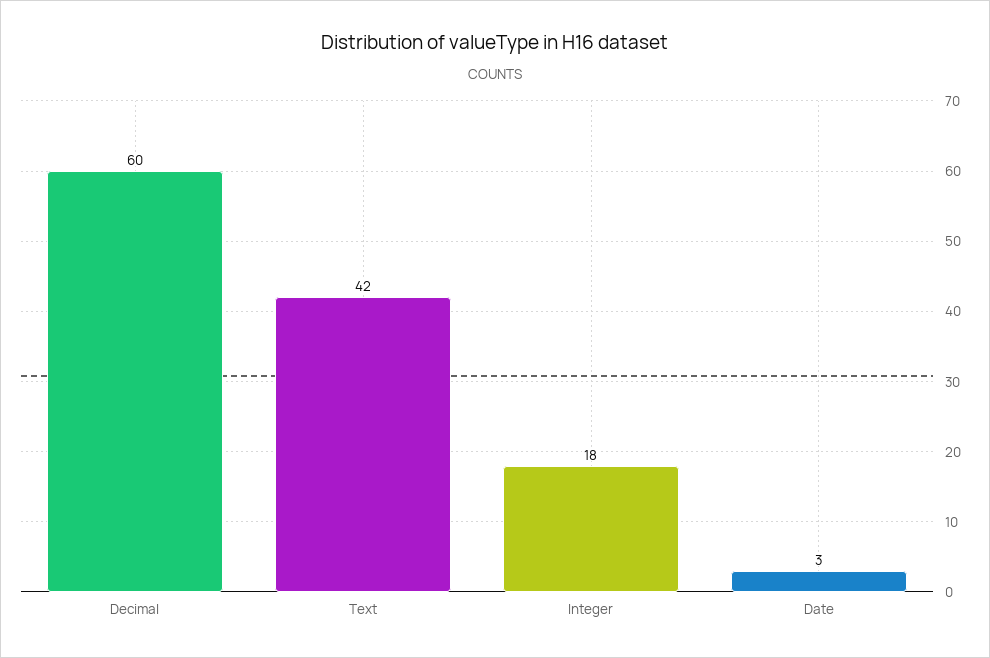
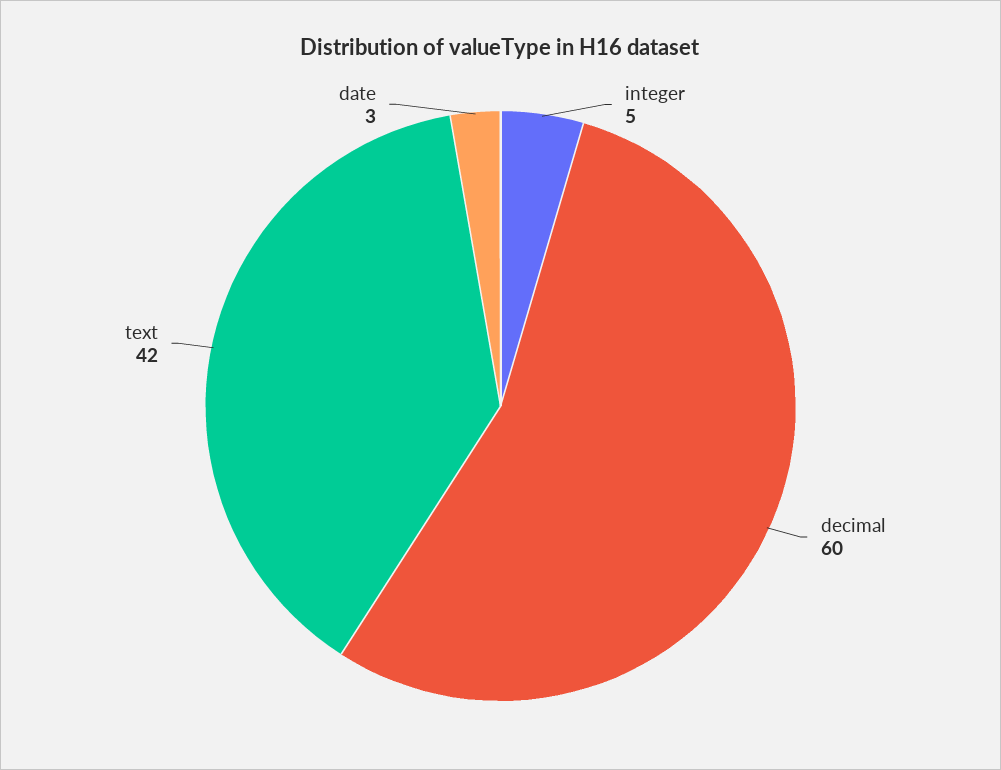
Integer: 18 -> 5

